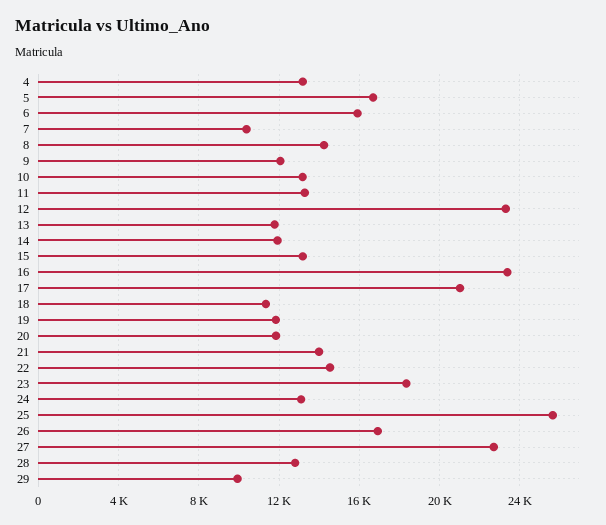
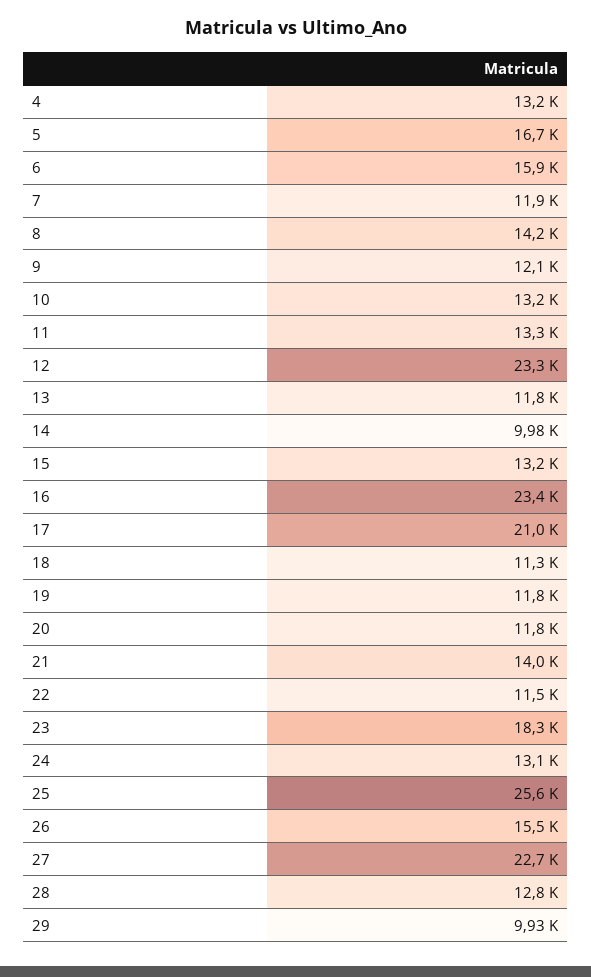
7: 10500 -> 11900
14: 12000 -> 9980
22: 14500 -> 11500
26: 17000 -> 15500

